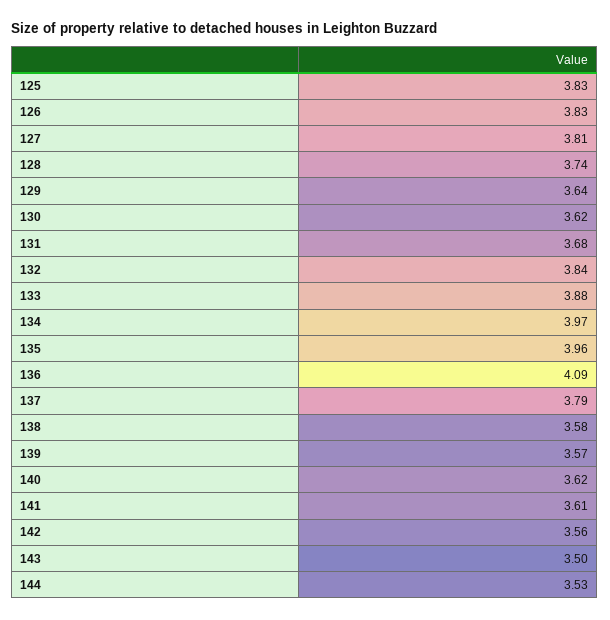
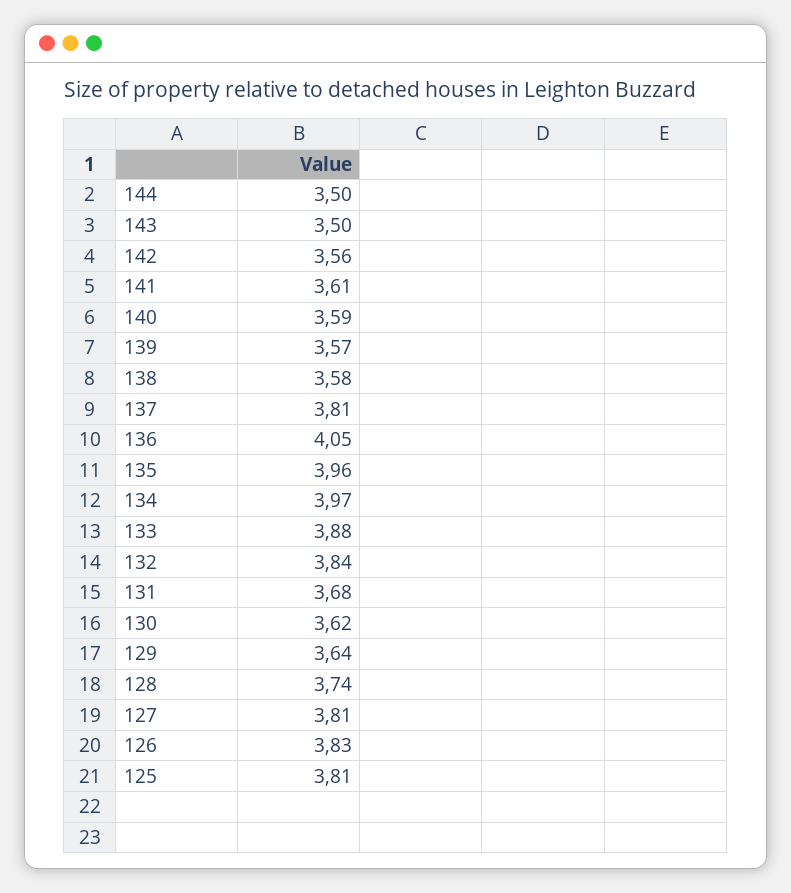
125: 3.83 -> 3.81
136: 4.09 -> 4.05
137: 3.79 -> 3.81
140: 3.62 -> 3.59
144: 3.53 -> 3.5

